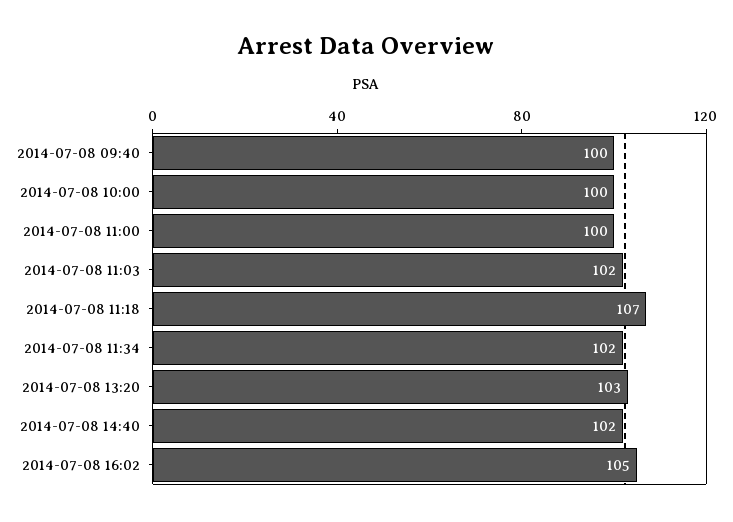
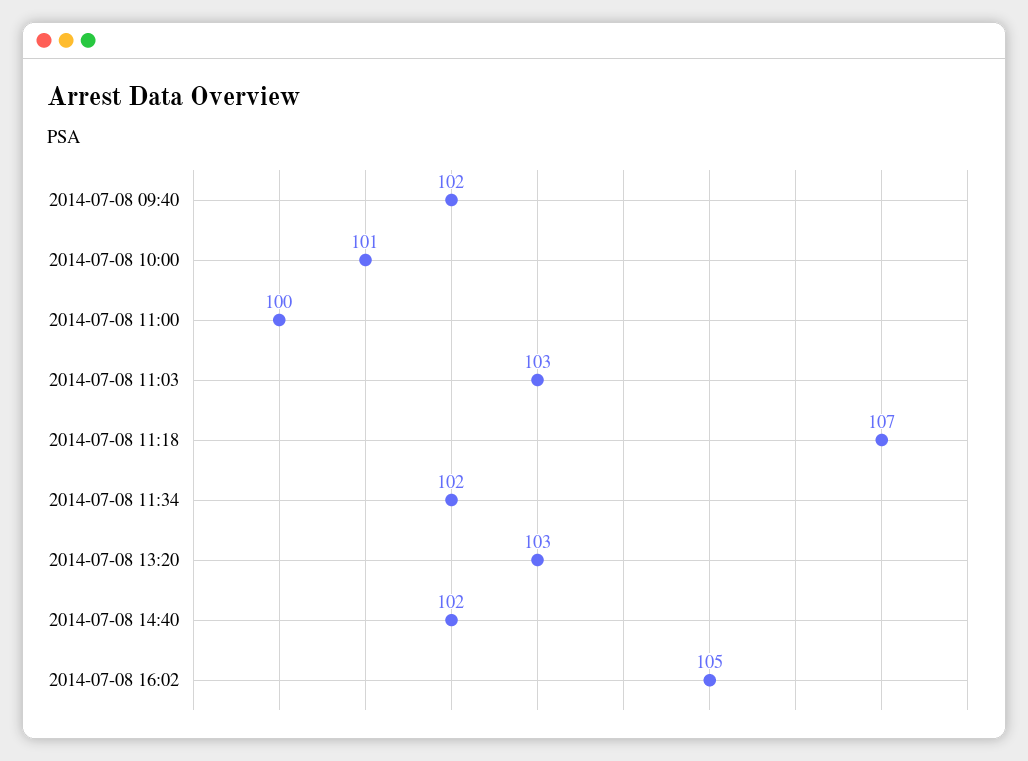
2014-07-08 09:40: 100 -> 102
2014-07-08 10:00: 100 -> 101
2014-07-08 11:03: 102 -> 103

